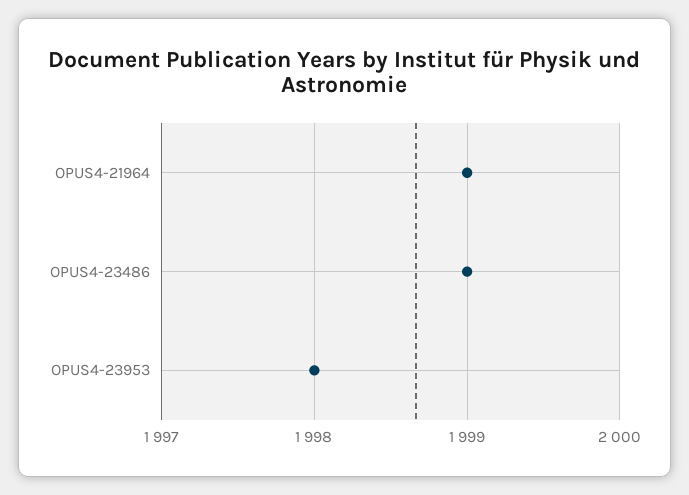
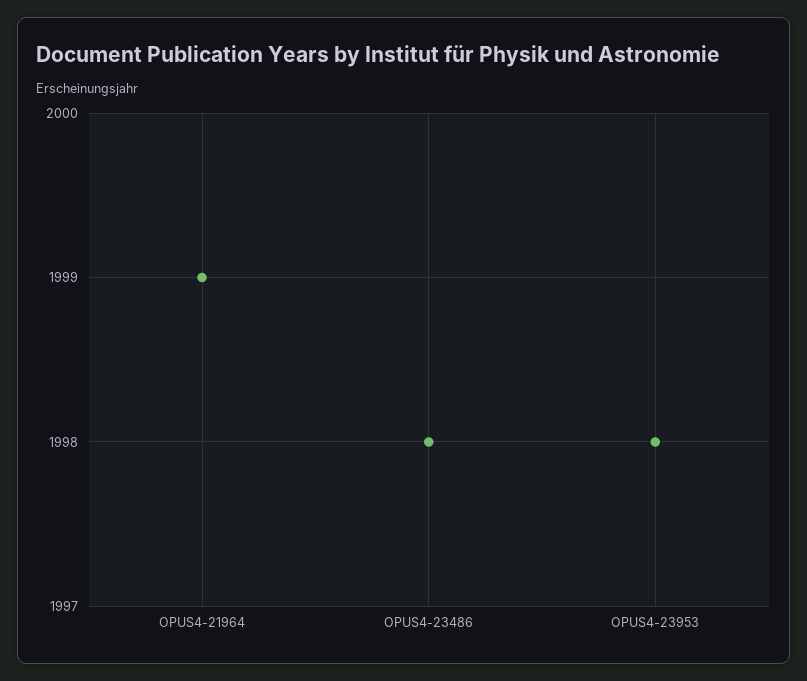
OPUS4-23486: 1999 -> 1998

